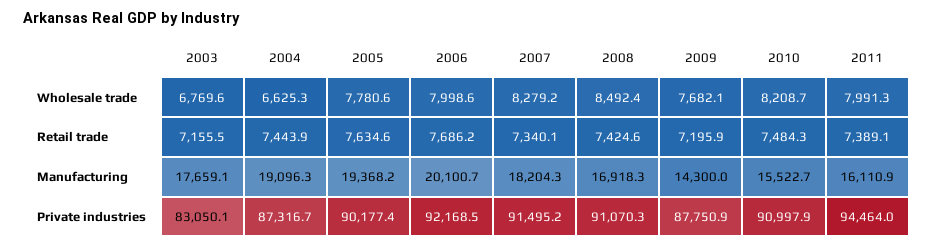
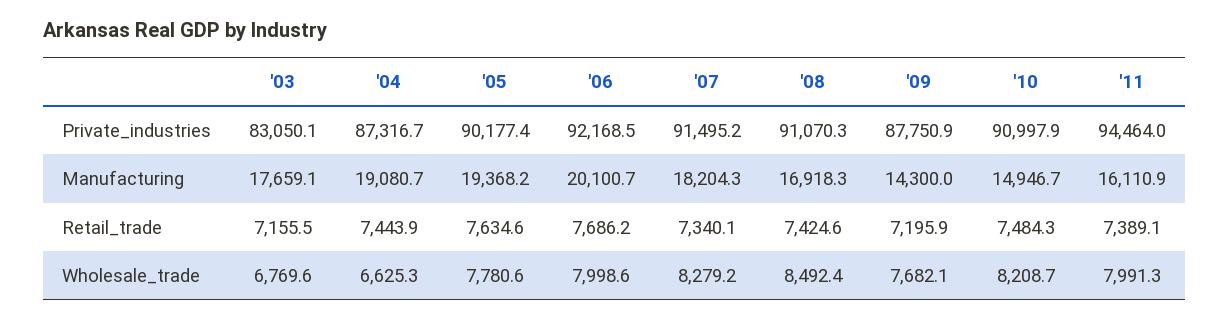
2004, Manufacturing: 19096.3 -> 19080.7
2010, Manufacturing: 15522.7 -> 14946.7

